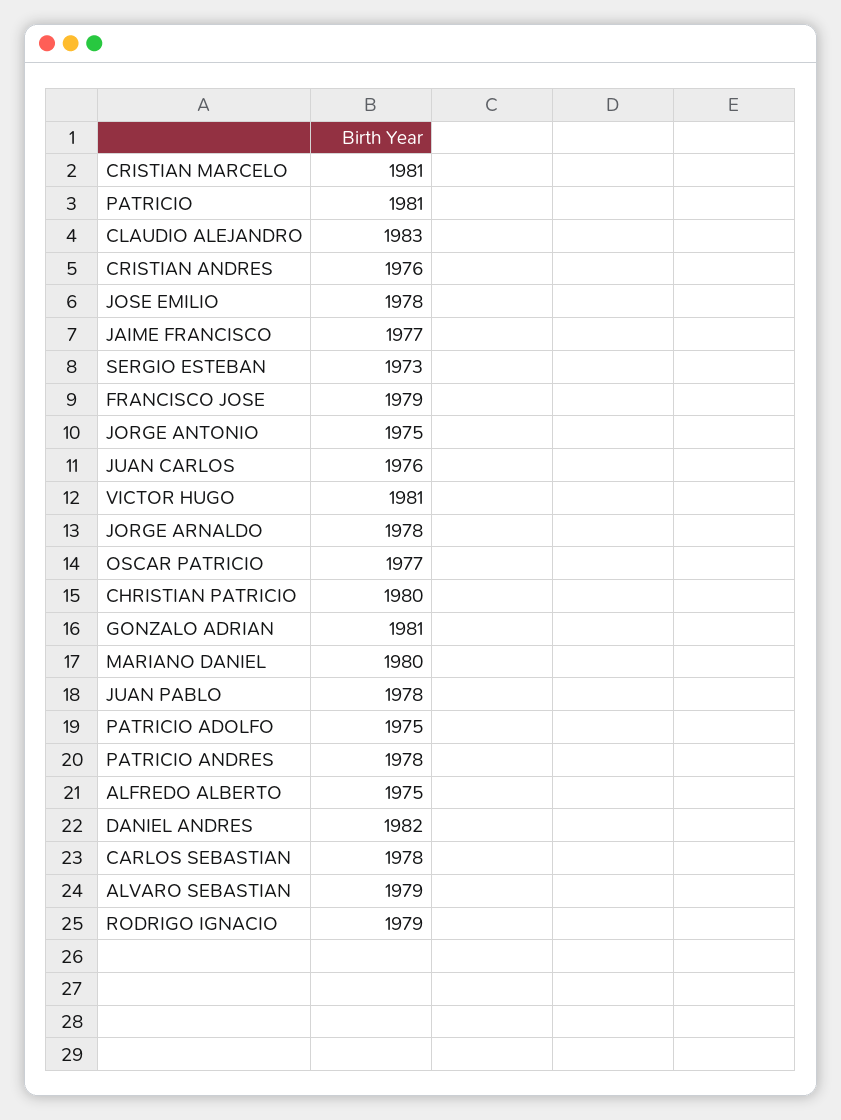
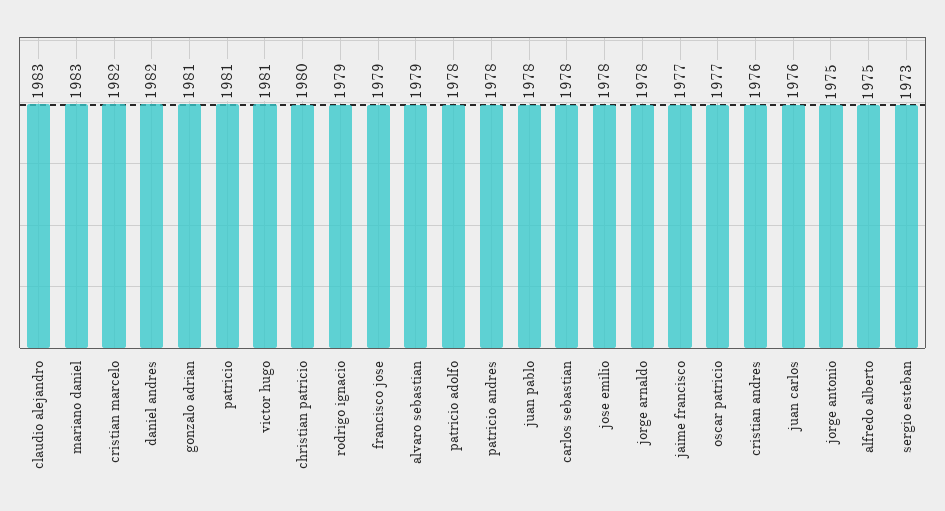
CRISTIAN MARCELO: 1981 -> 1982
MARIANO DANIEL: 1980 -> 1983
PATRICIO ADOLFO: 1975 -> 1978

